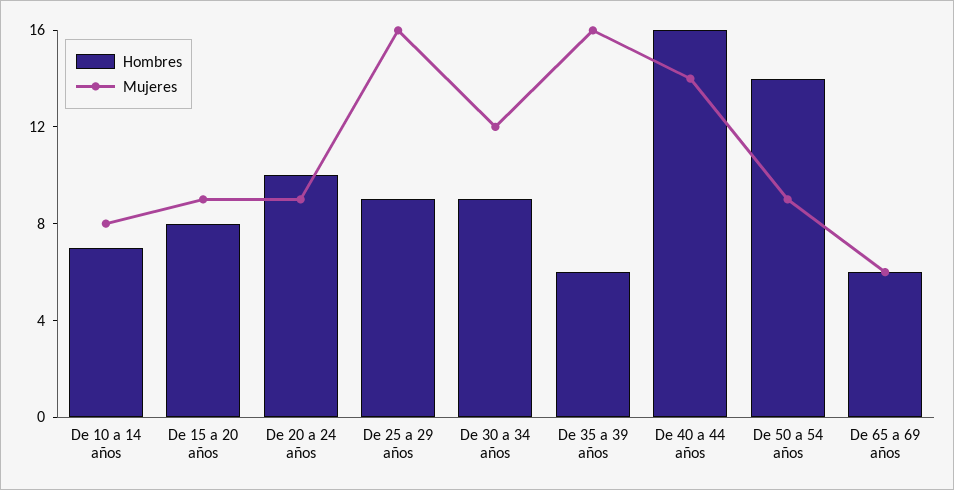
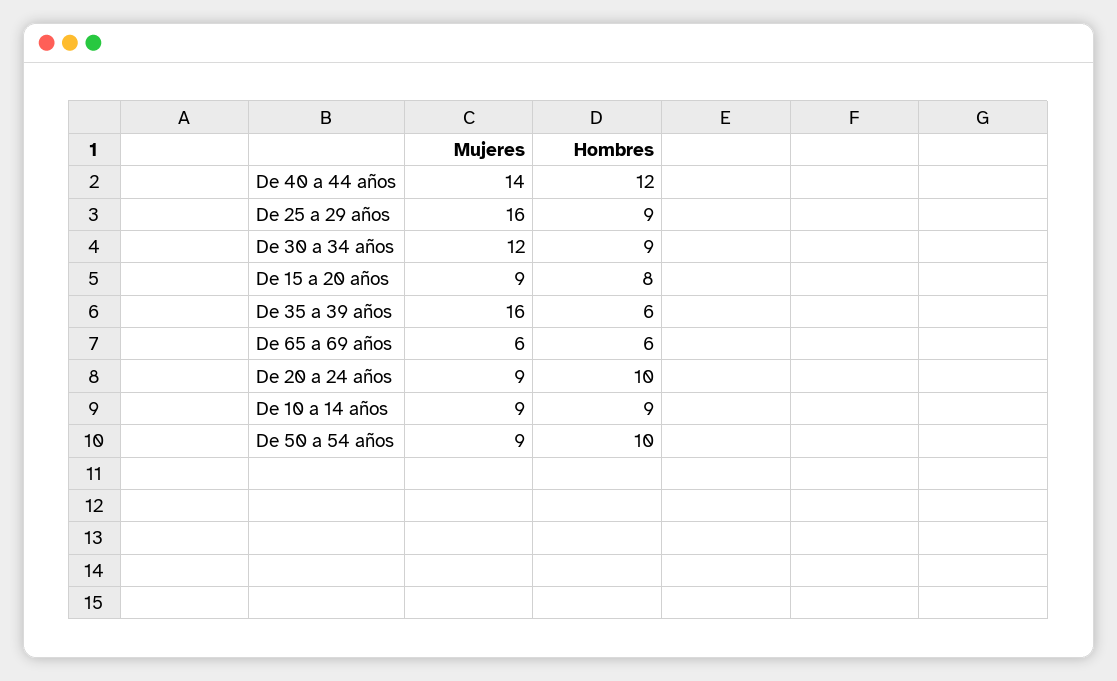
Hombres, De 10 a 14 años: 7 -> 9
Mujeres, De 10 a 14 años: 8 -> 9
Hombres, De 40 a 44 años: 16 -> 12
Hombres, De 50 a 54 años: 14 -> 10

